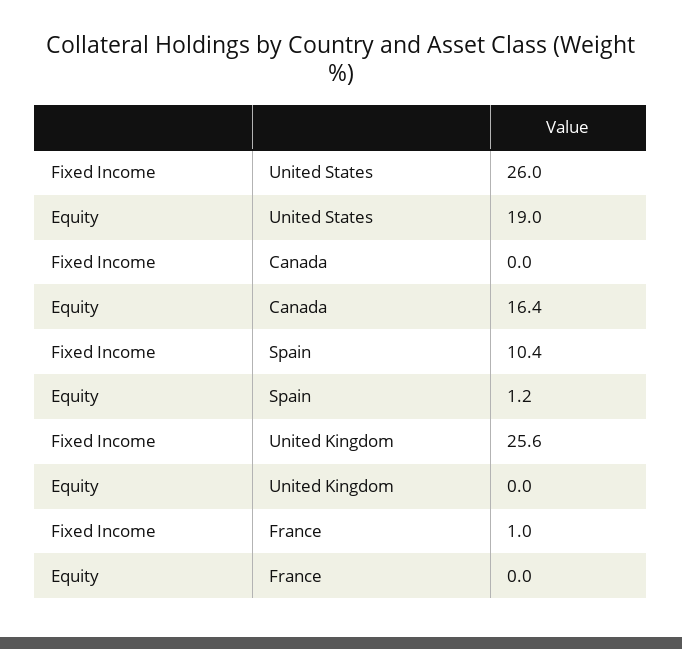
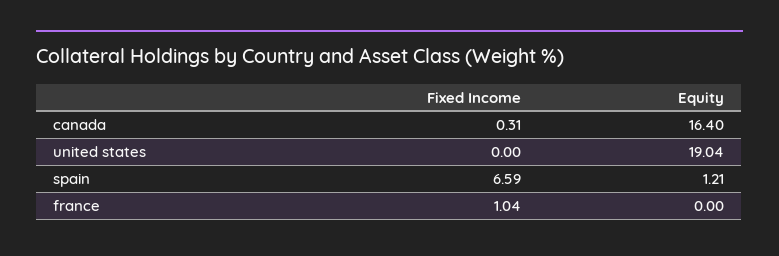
Fixed Income, United States: 26 -> 0
Fixed Income, Canada: 0 -> 0.31
Fixed Income, Spain: 10.4 -> 6.59
Fixed Income, United Kingdom: 25.6 -> none
Equity, United Kingdom: 0 -> none

